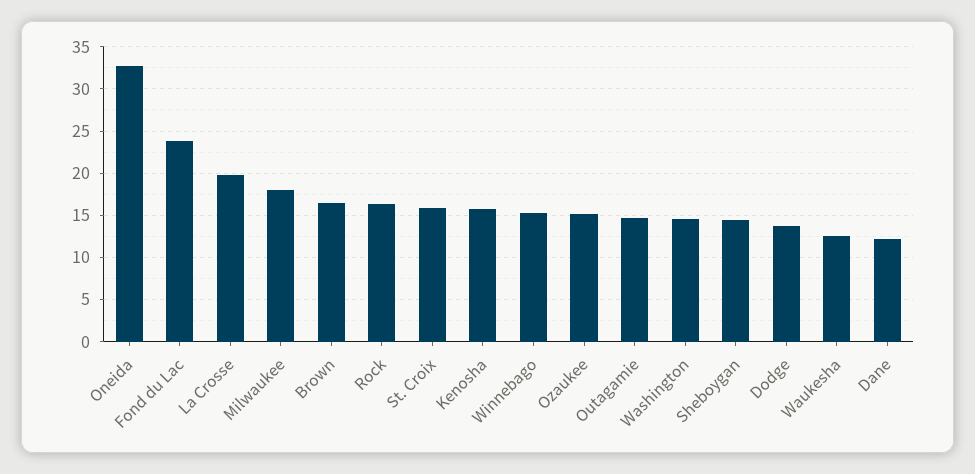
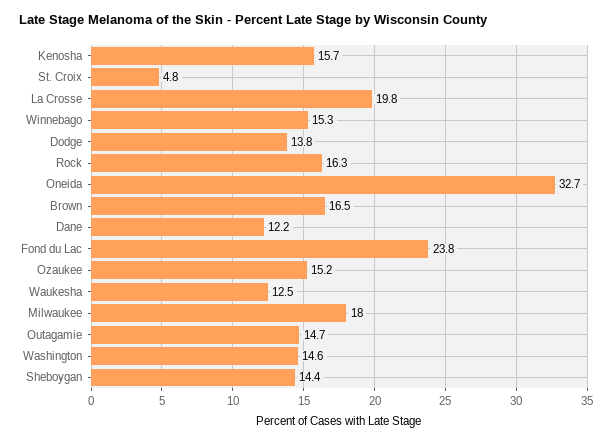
St. Croix: 16 -> 4.8

